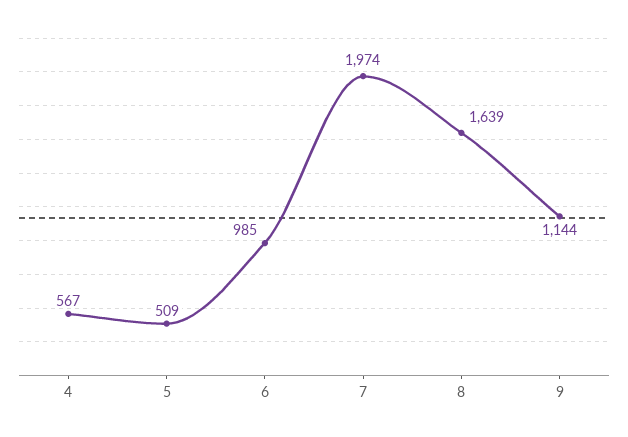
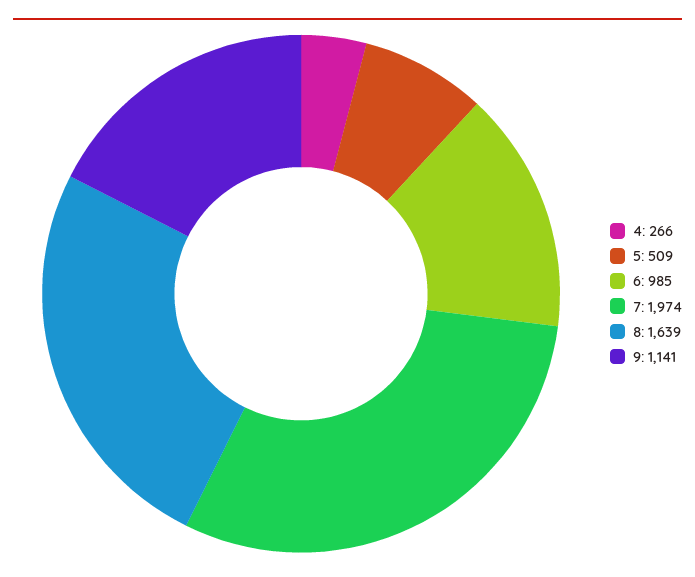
4: 567 -> 266
9: 1144 -> 1141

